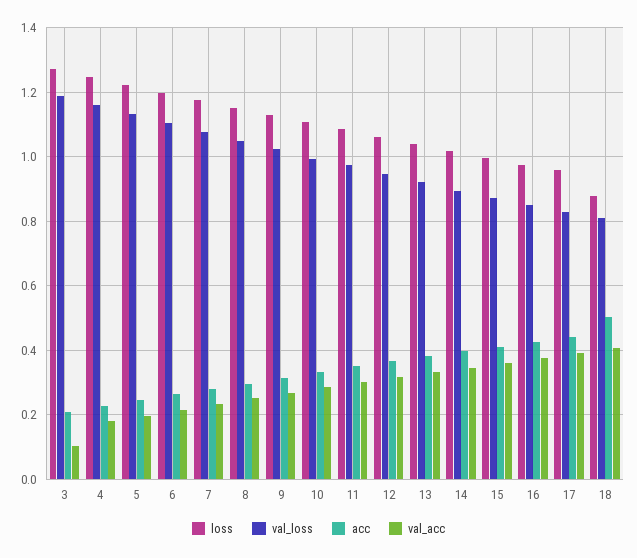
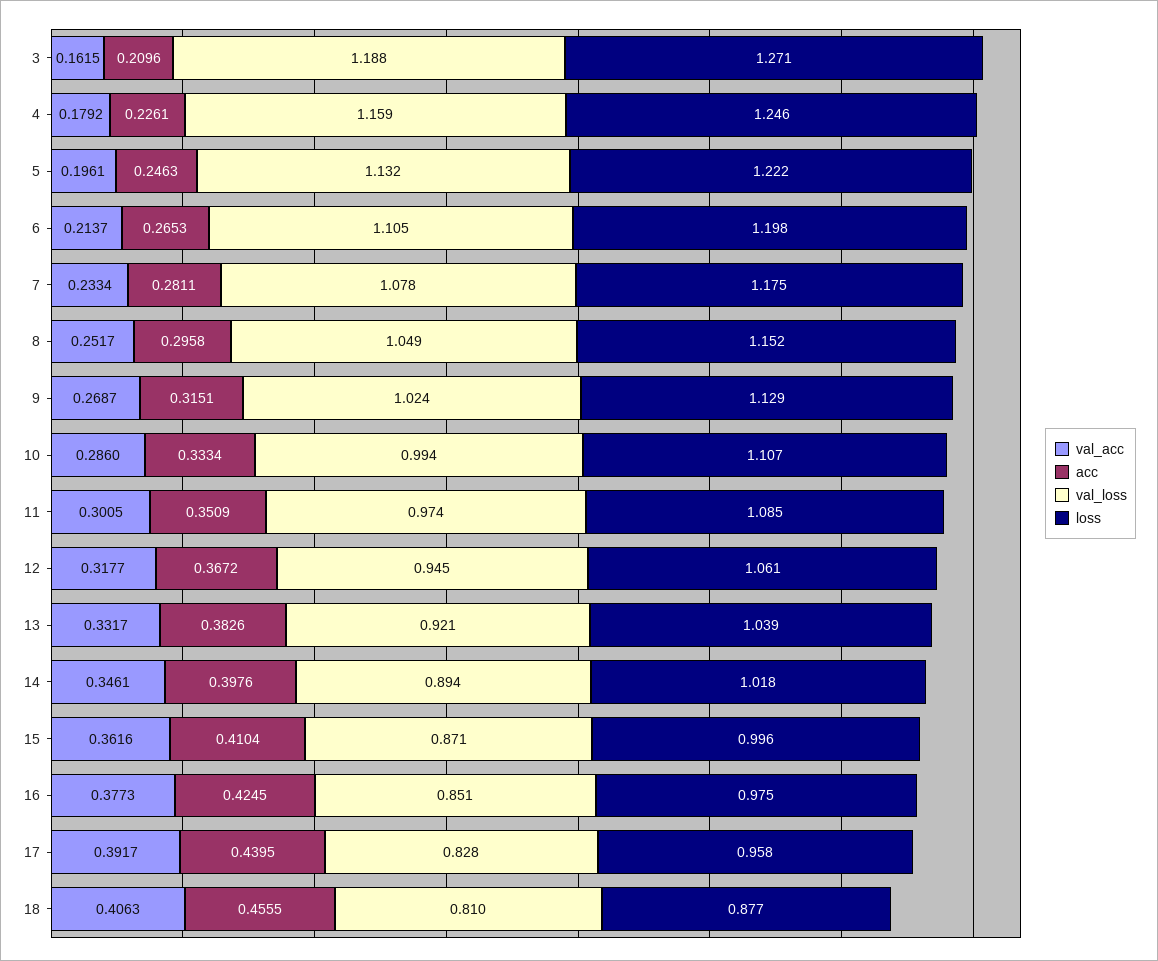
val_acc, 3: 0.1 -> 0.1615
acc, 18: 0.5 -> 0.4555

